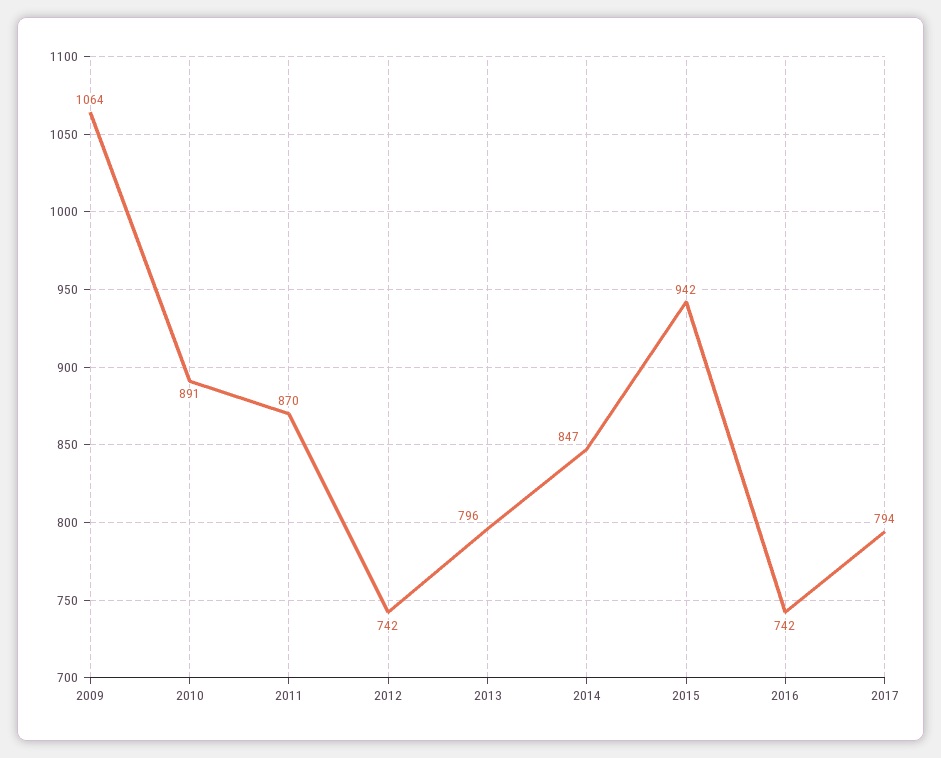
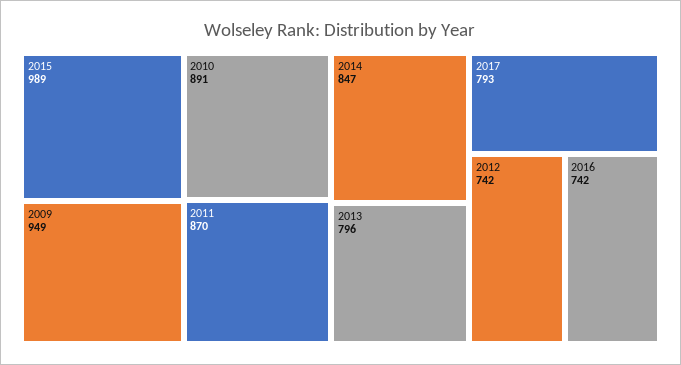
2009: 1064 -> 949
2015: 942 -> 989
2017: 794 -> 793

